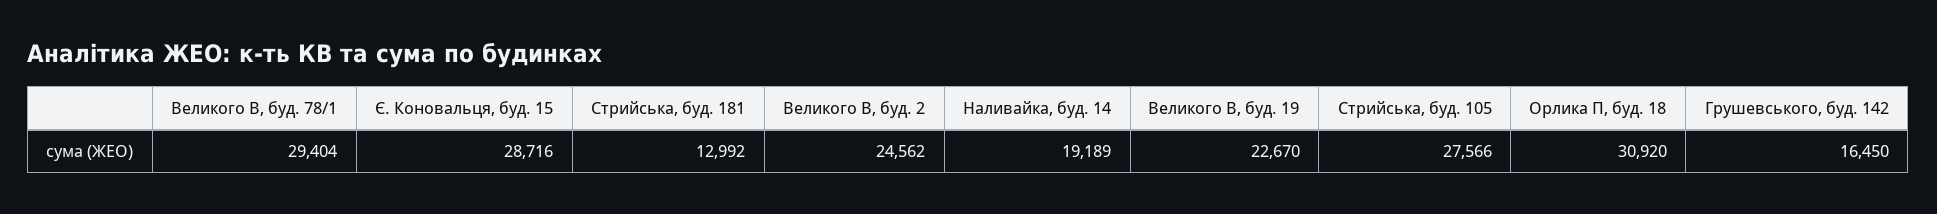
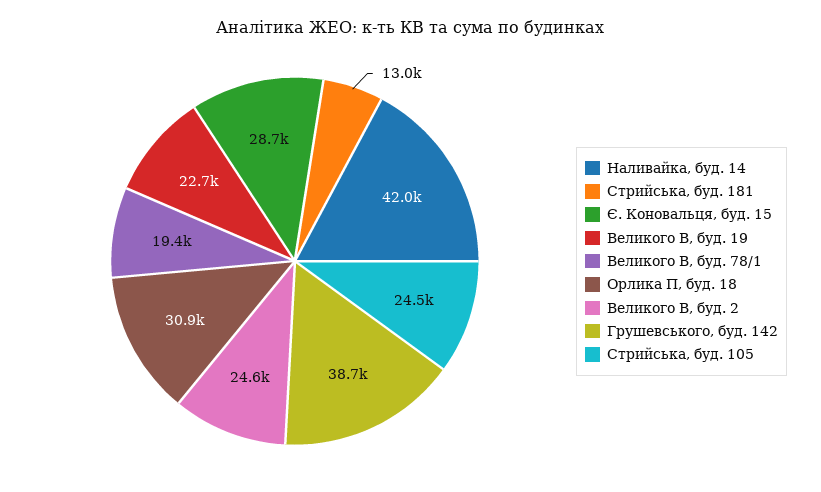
Великого В, буд. 78/1: 29404 -> 19400
Наливайка, буд. 14: 19189 -> 42000
Стрийська, буд. 105: 27566 -> 24500
Грушевського, буд. 142: 16450 -> 38700

